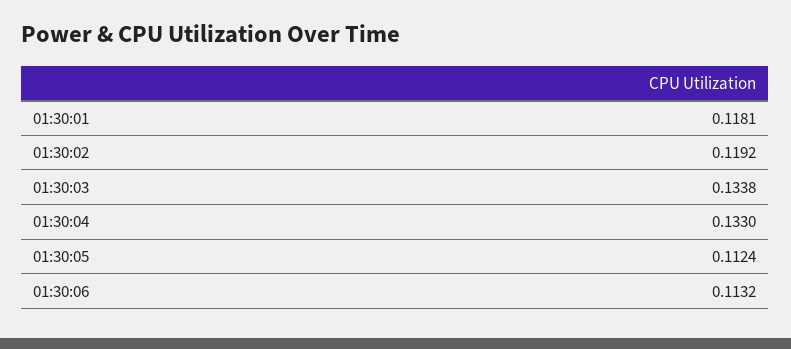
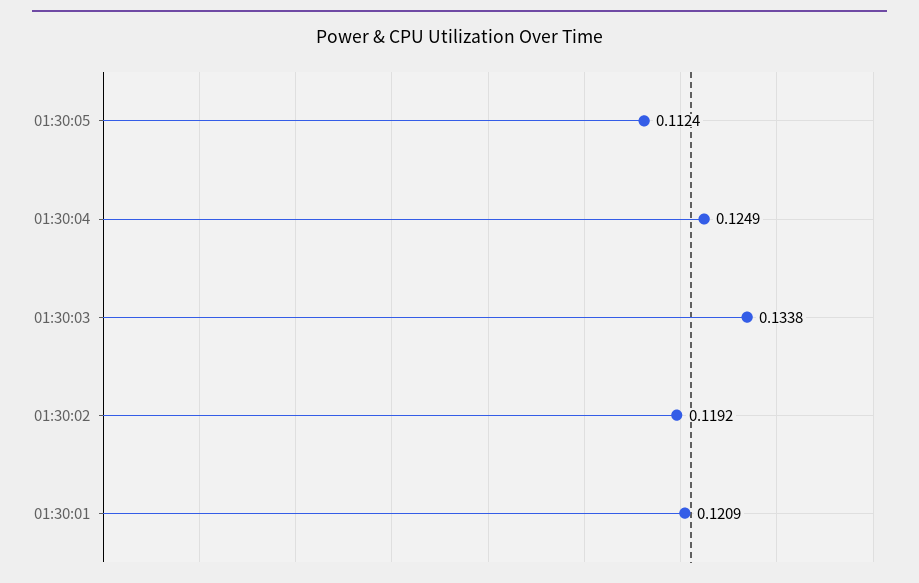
01:30:01: 0.1181 -> 0.1209
01:30:04: 0.133 -> 0.1249
01:30:06: 0.1132 -> none

